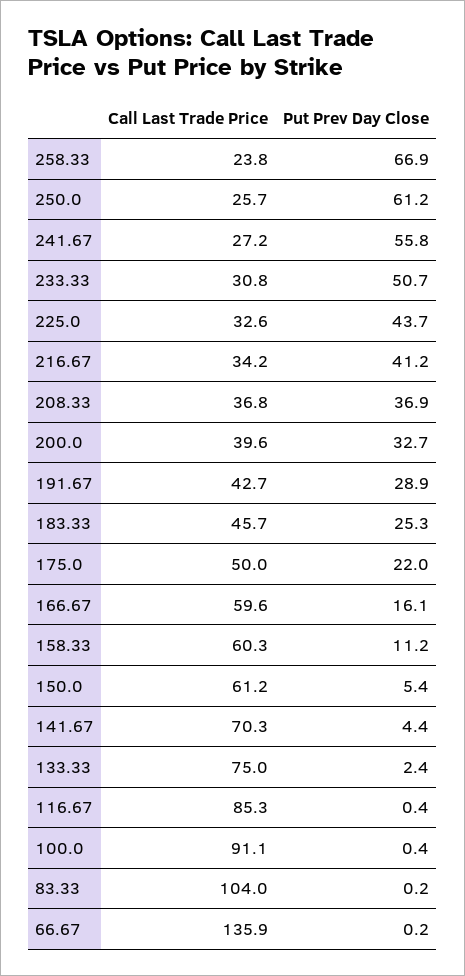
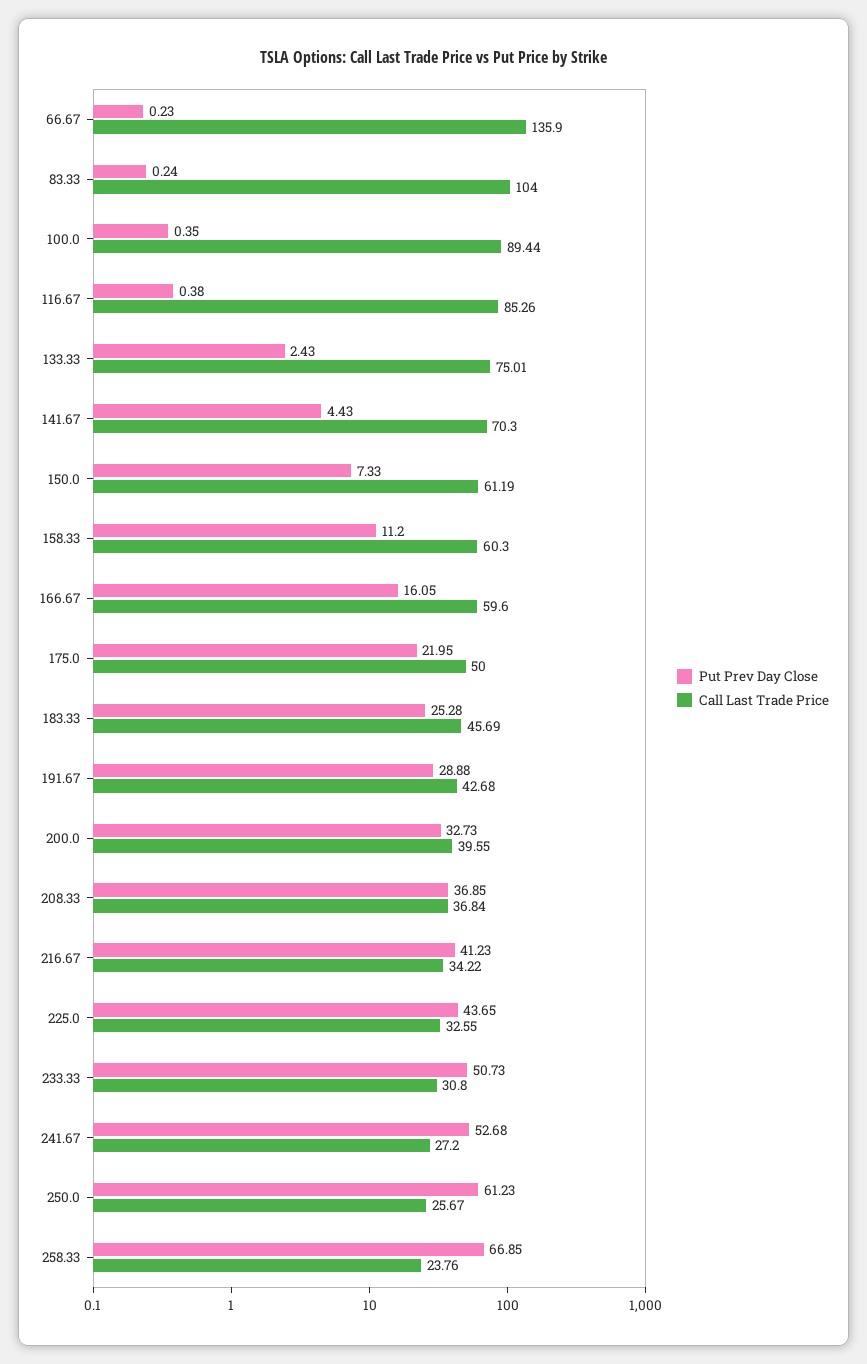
Put Prev Day Close, 241.67: 55.8 -> 52.68
Put Prev Day Close, 150.0: 5.4 -> 7.33
Call Last Trade Price, 100.0: 91.1 -> 89.44

